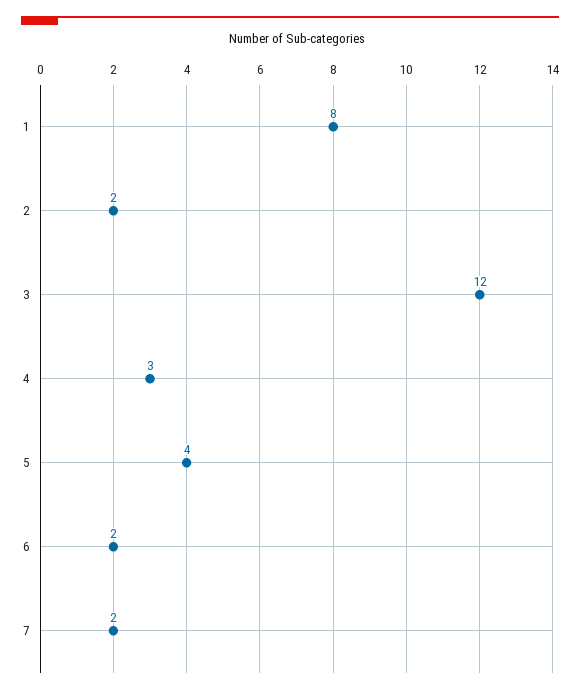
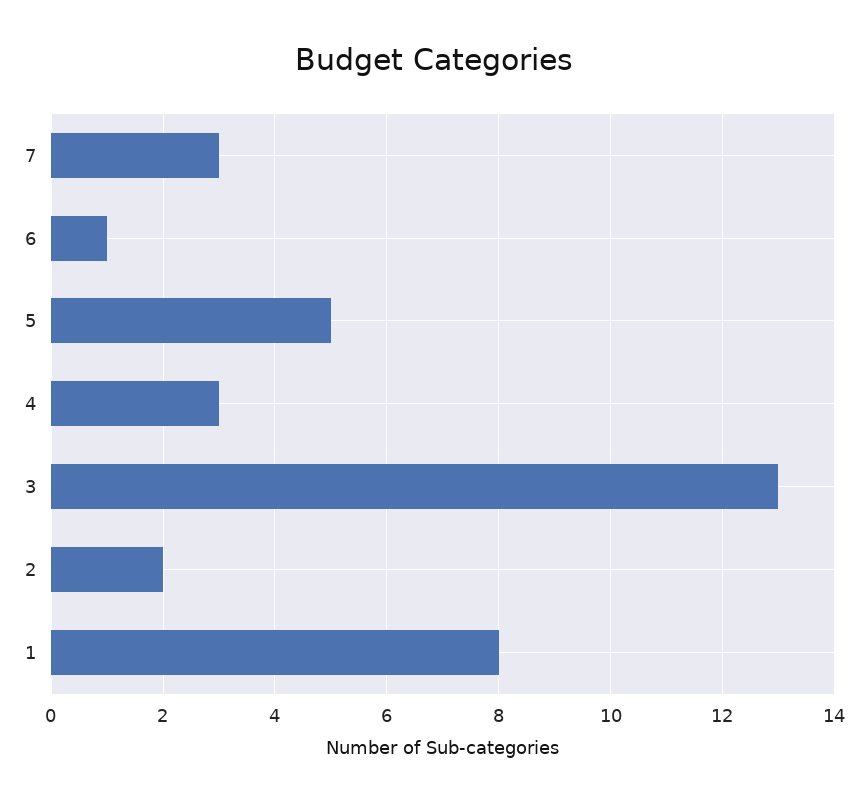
3: 12 -> 13
5: 4 -> 5
6: 2 -> 1
7: 2 -> 3

